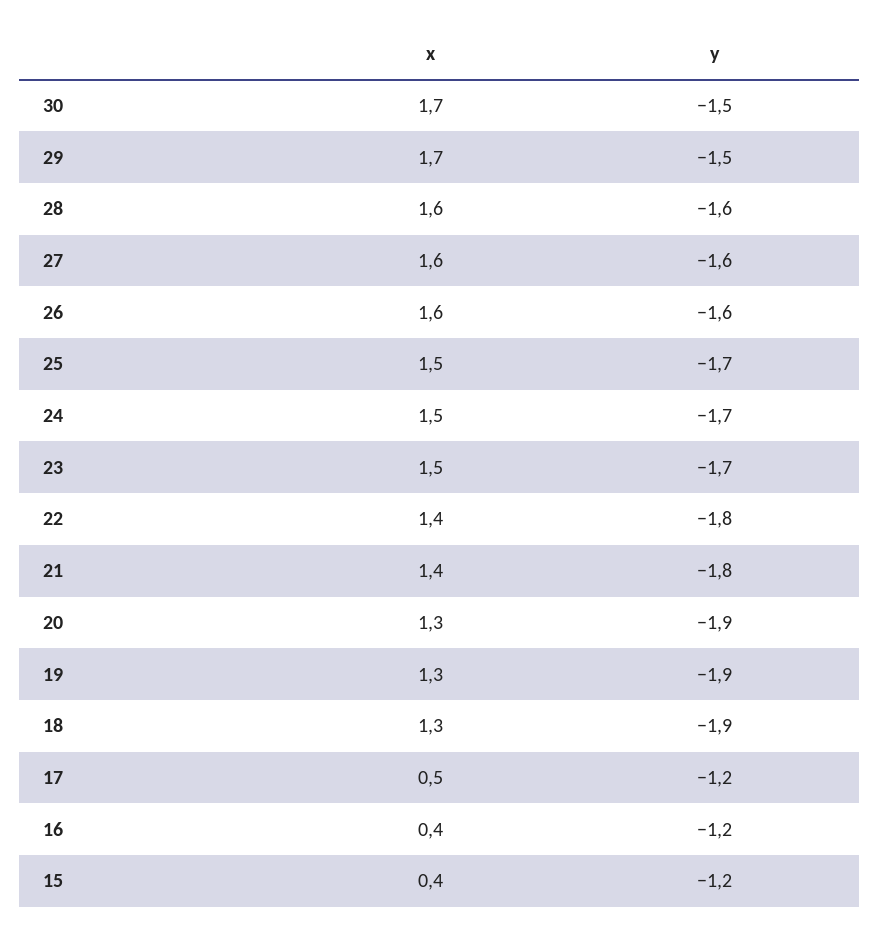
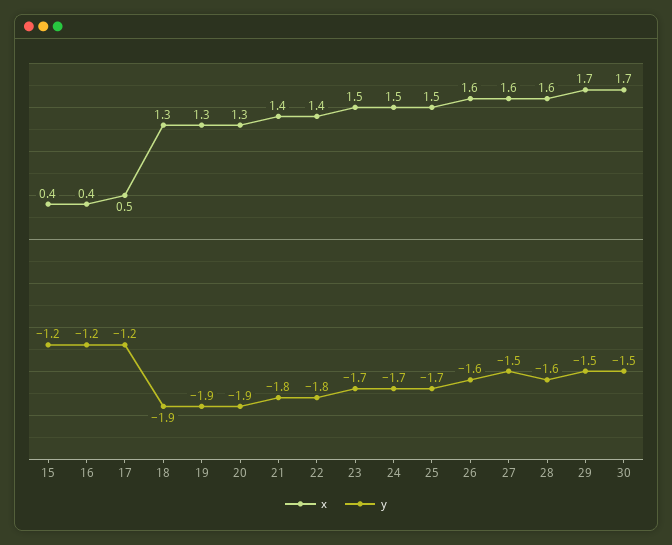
y, 27: -1.6 -> -1.5

